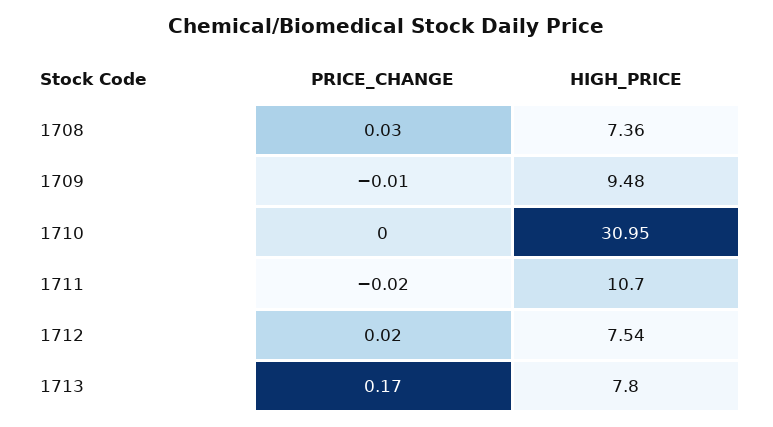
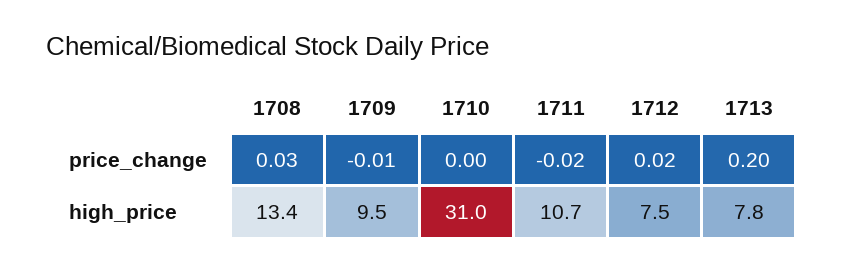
HIGH_PRICE, 1708: 7.36 -> 13.4
PRICE_CHANGE, 1713: 0.17 -> 0.2

